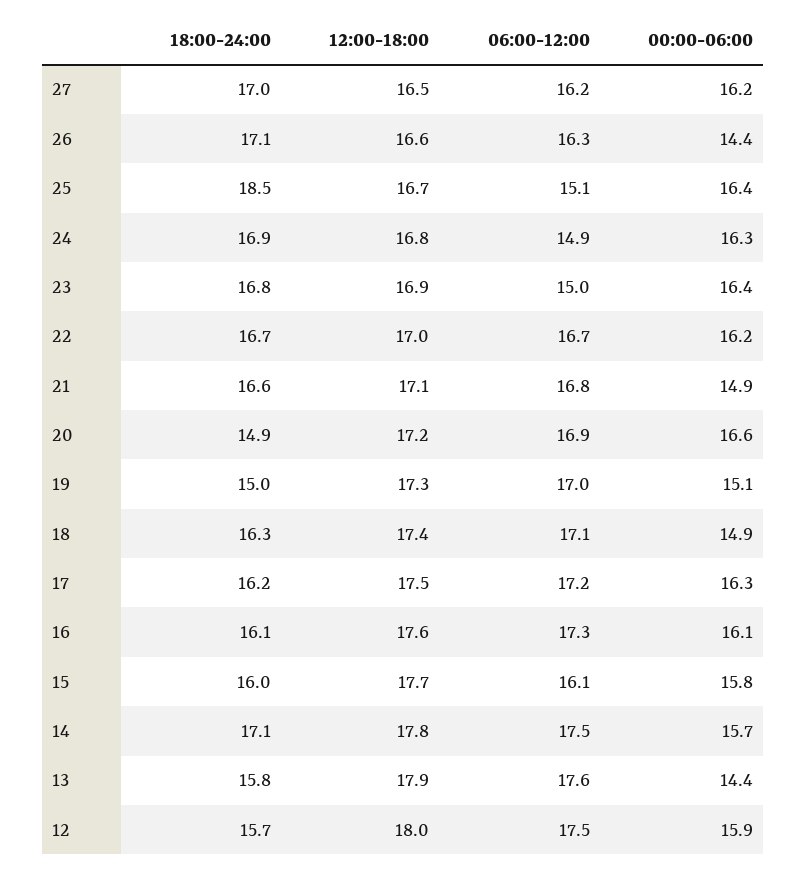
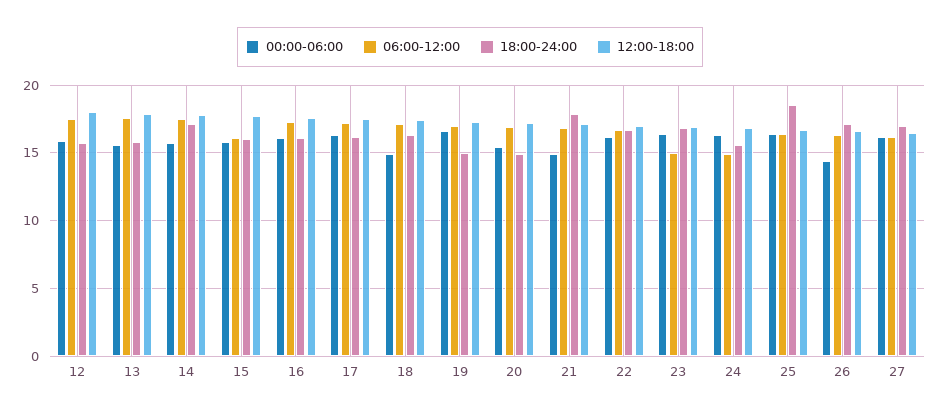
06:00-12:00, 25: 15.1 -> 16.5
18:00-24:00, 24: 16.9 -> 15.5
18:00-24:00, 21: 16.6 -> 18
00:00-06:00, 20: 16.6 -> 15.5
00:00-06:00, 19: 15.1 -> 16.5
00:00-06:00, 13: 14.4 -> 15.5

